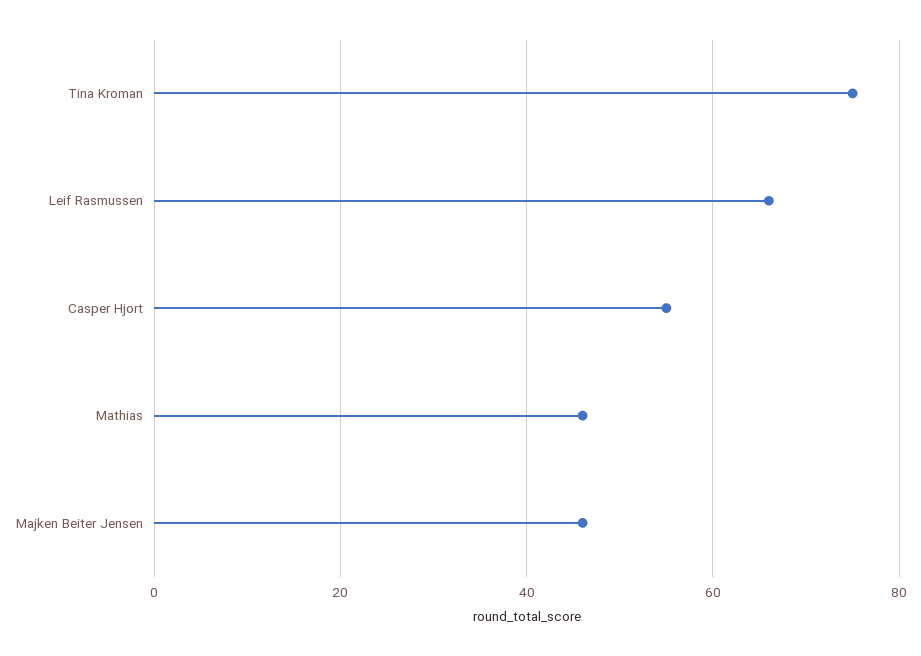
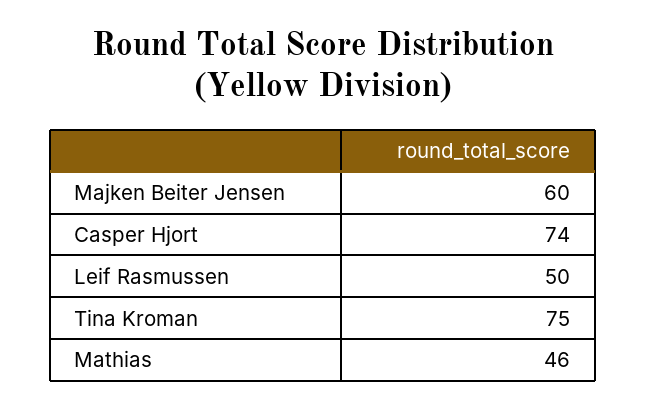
Leif Rasmussen: 65 -> 50
Casper Hjort: 55 -> 74
Majken Beiter Jensen: 45 -> 60

